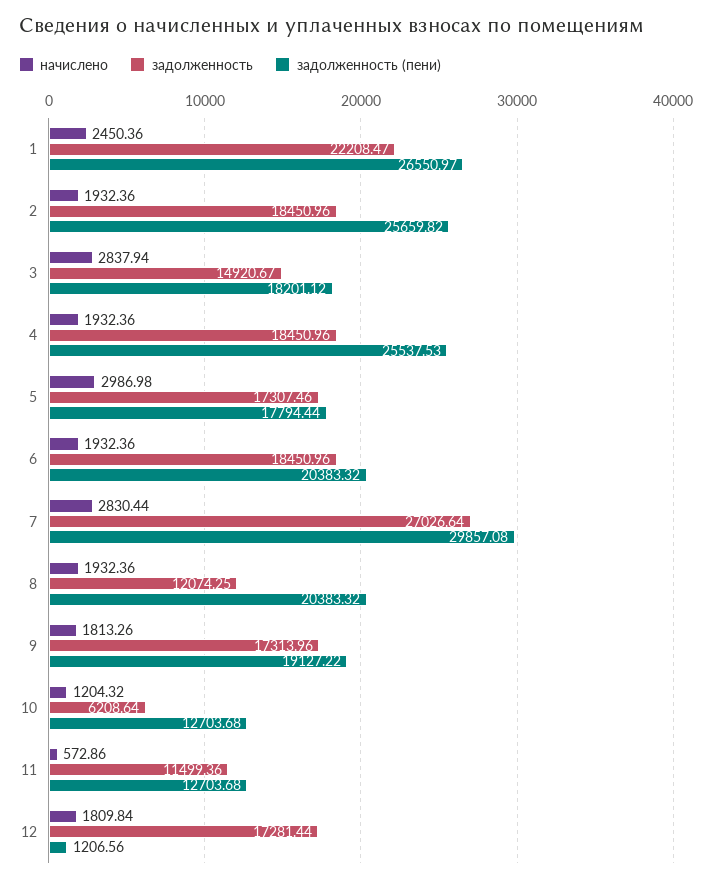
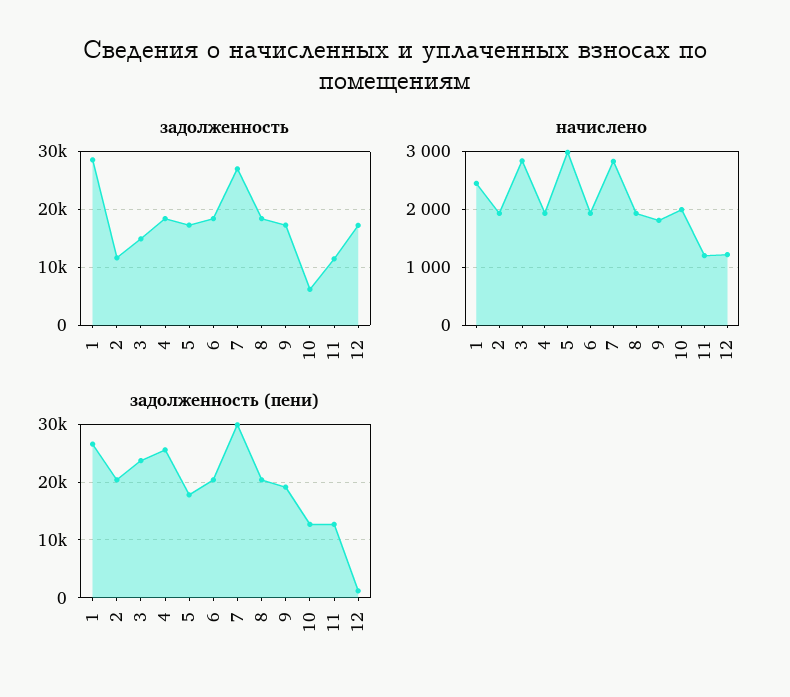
задолженность, 1: 22208.47 -> 28000
задолженность, 2: 18450.96 -> 12000
задолженность (пени), 2: 25659.82 -> 20000
задолженность (пени), 3: 18201.12 -> 24000
задолженность, 8: 12074.25 -> 18000
начислено, 10: 1204.32 -> 2000
начислено, 11: 572.86 -> 1200
начислено, 12: 1809.84 -> 1200

